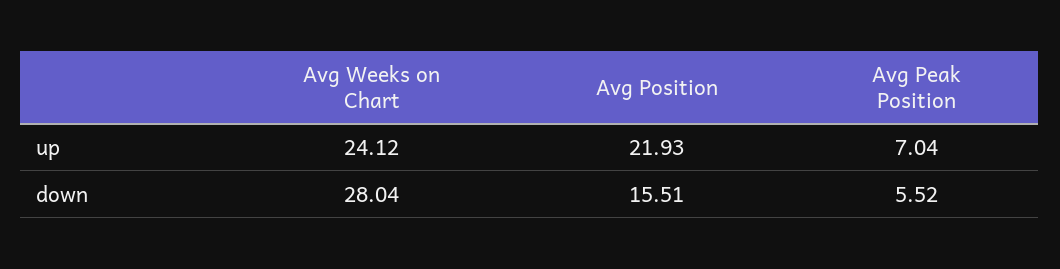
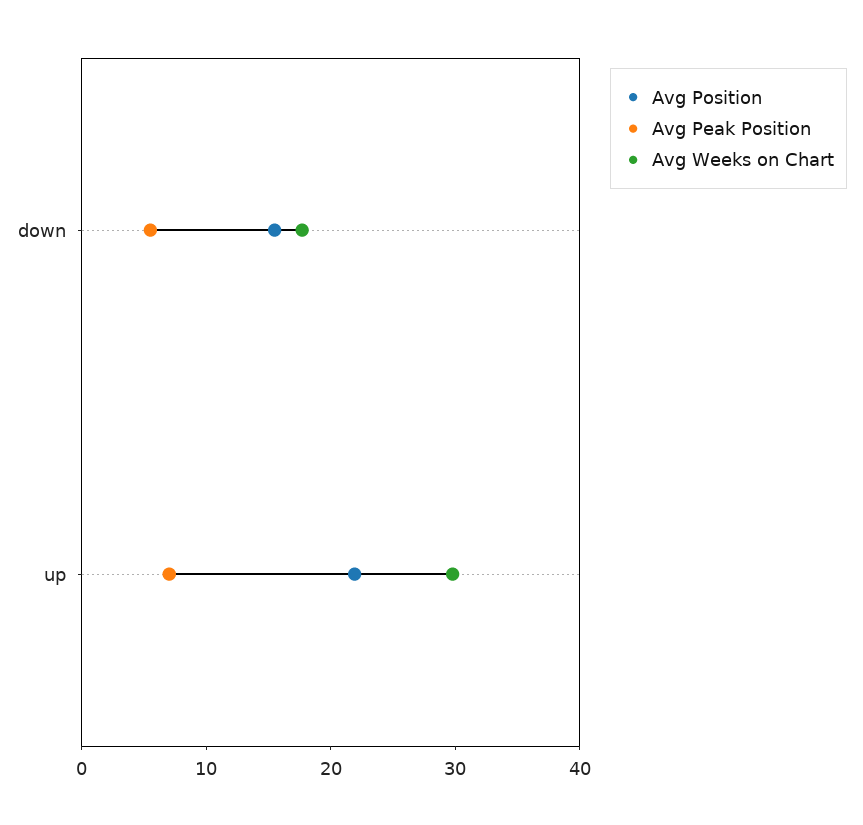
Avg Weeks on Chart, up: 24.12 -> 30
Avg Weeks on Chart, down: 28.04 -> 18

